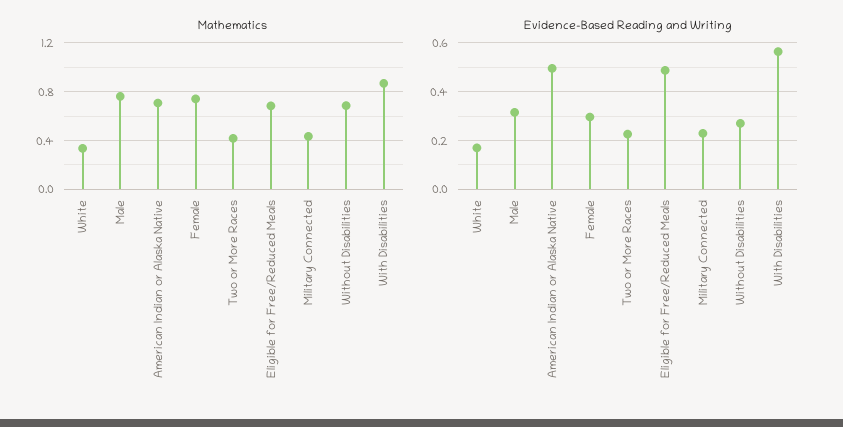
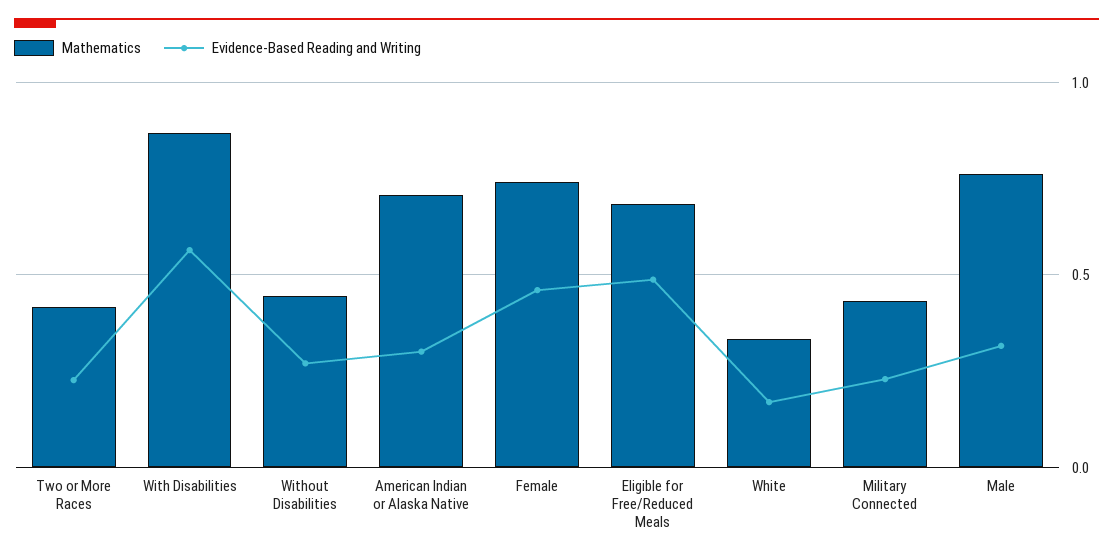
Mathematics, Without Disabilities: 0.7 -> 0.45
Evidence-Based Reading and Writing, American Indian or Alaska Native: 0.5 -> 0.3
Evidence-Based Reading and Writing, Female: 0.3 -> 0.45

